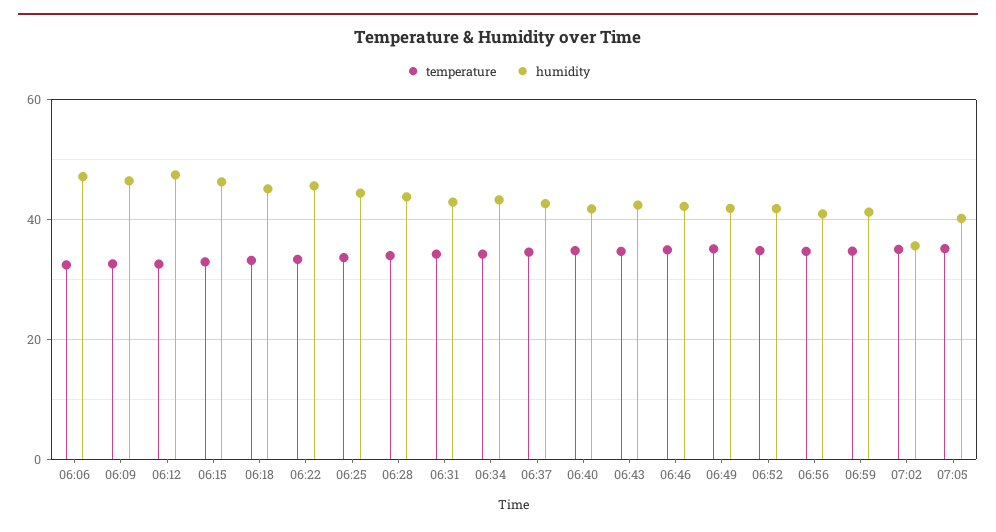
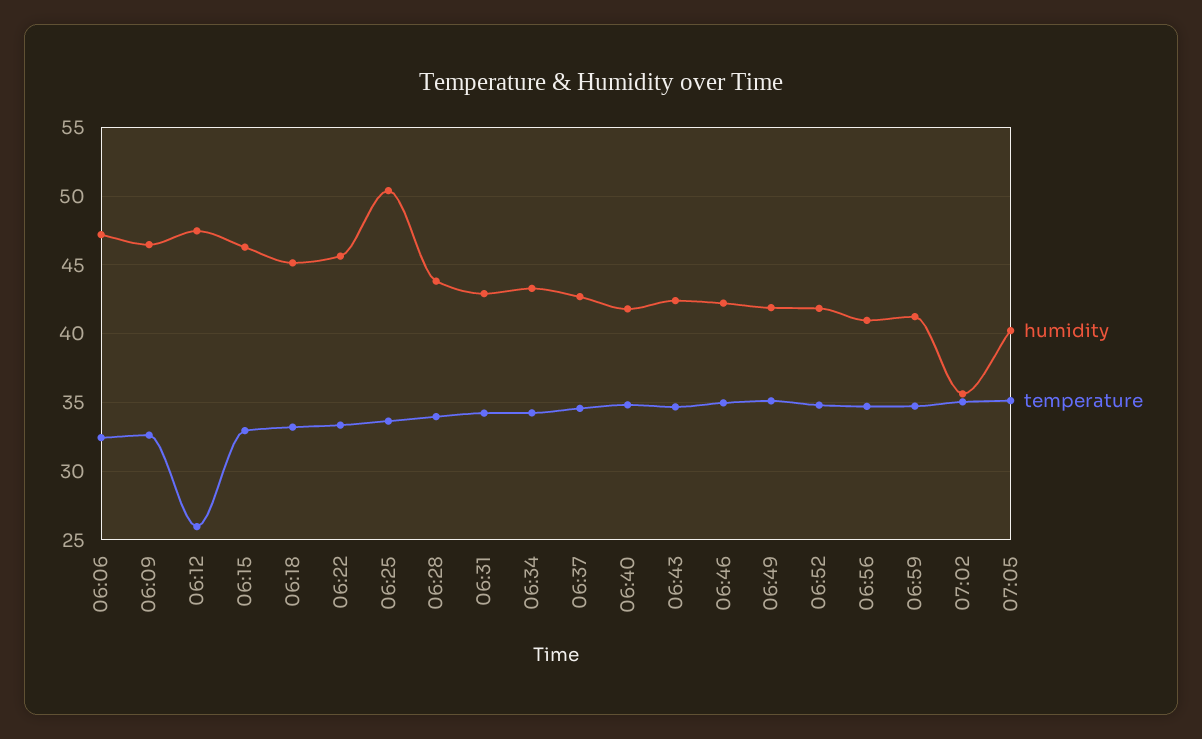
temperature, 06:12: 32 -> 26
humidity, 06:25: 44 -> 50.5

